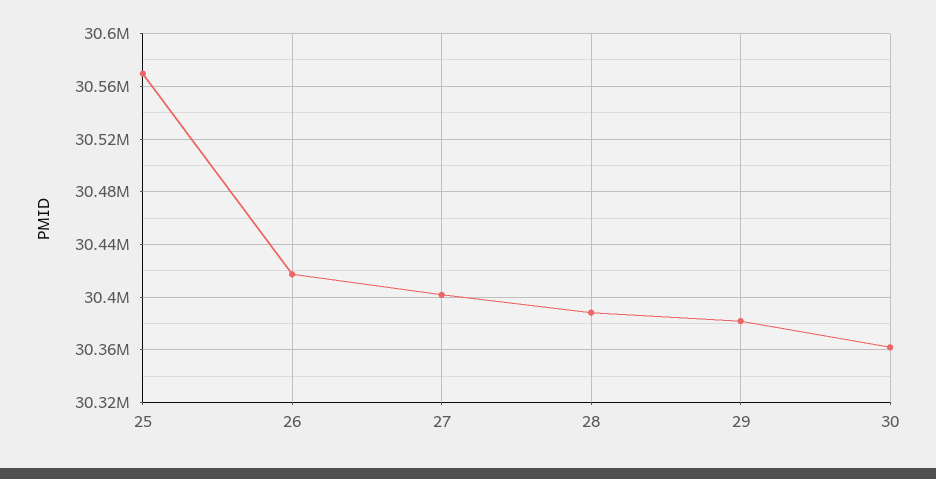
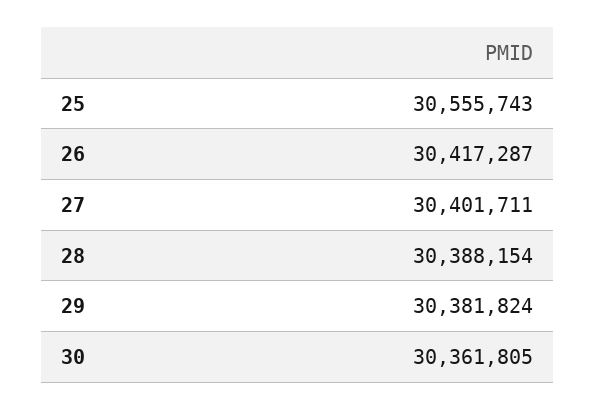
25: 30570000 -> 30555743

